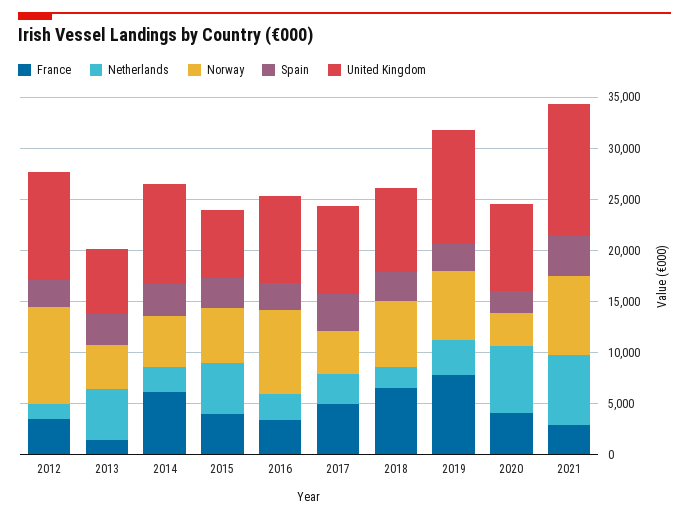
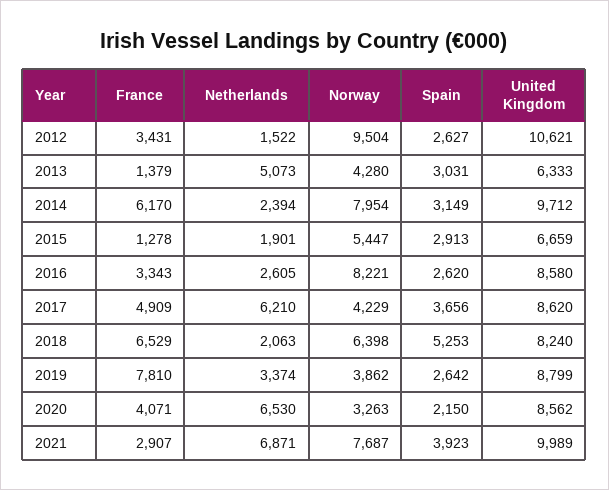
Norway, 2014: 5000 -> 7954
France, 2015: 4000 -> 1278
Netherlands, 2015: 5000 -> 1901
Netherlands, 2017: 3000 -> 6210
Spain, 2018: 3000 -> 5253
Norway, 2019: 7000 -> 3862
United Kingdom, 2019: 11000 -> 8799
United Kingdom, 2021: 13000 -> 9989

